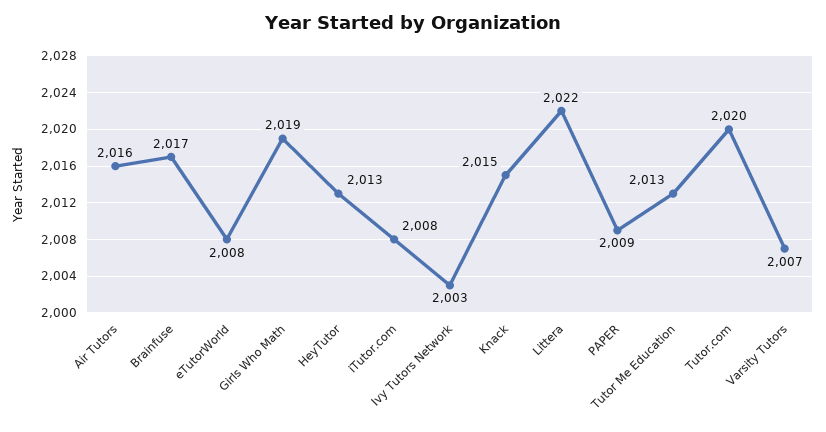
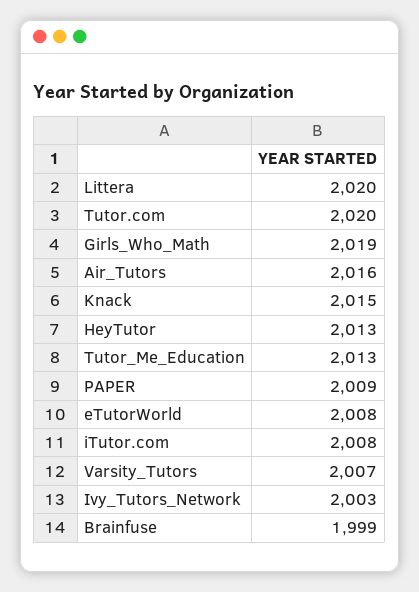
Brainfuse: 2017 -> 1999
Littera: 2022 -> 2020

